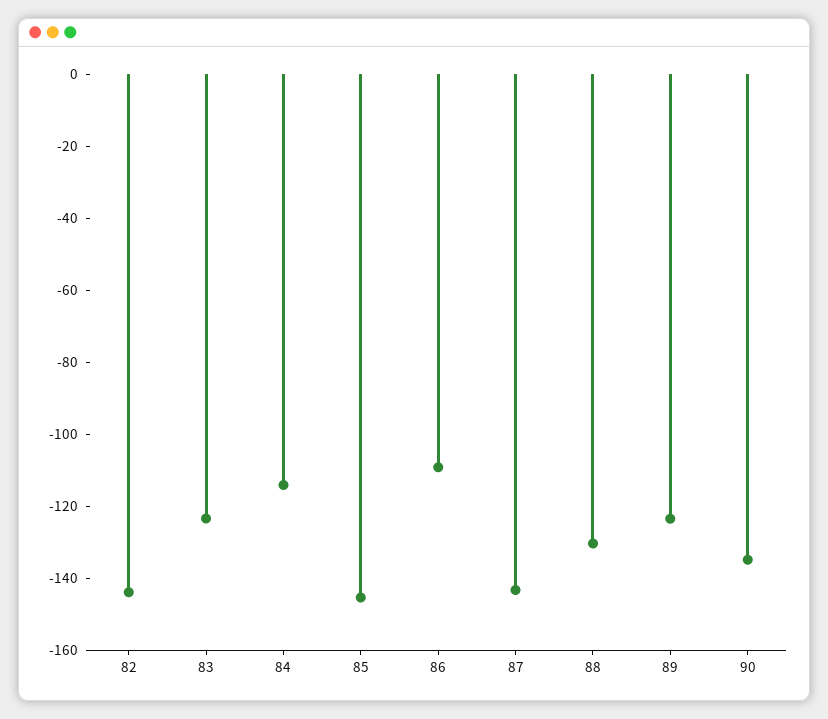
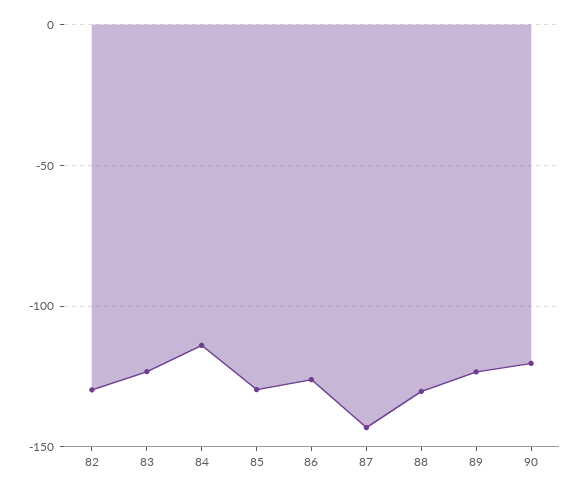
82: -145 -> -130
85: -145 -> -130
86: -110 -> -125
90: -135 -> -120

